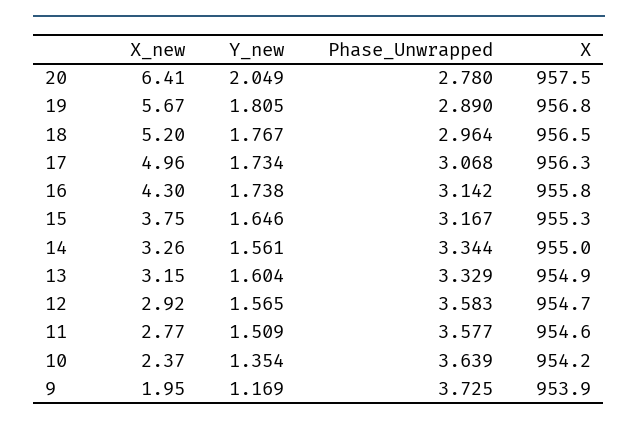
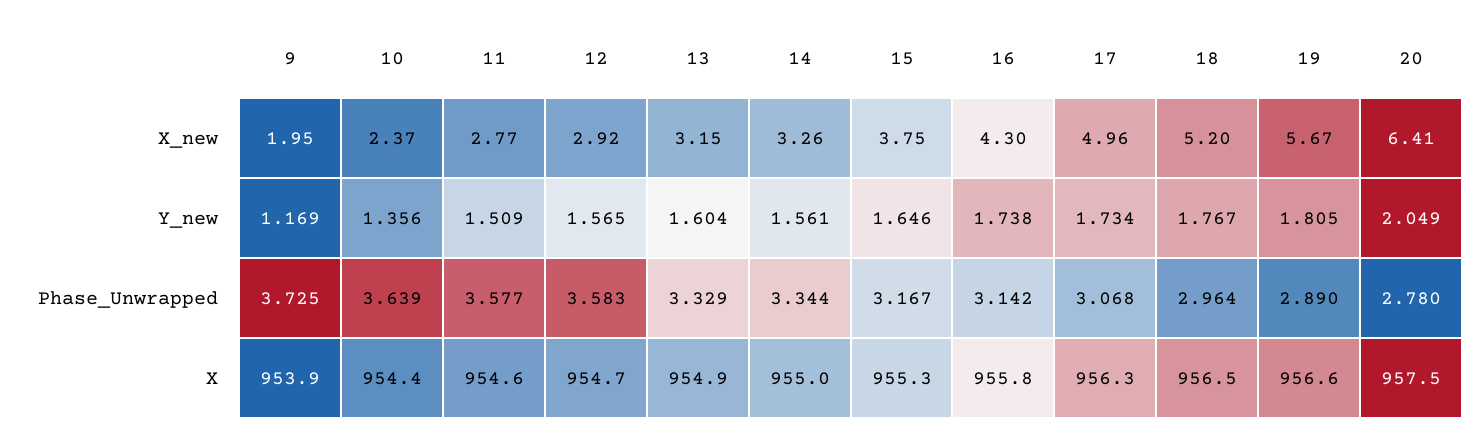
X, 19: 956.8 -> 956.6
Y_new, 10: 1.354 -> 1.356
X, 10: 954.2 -> 954.4

